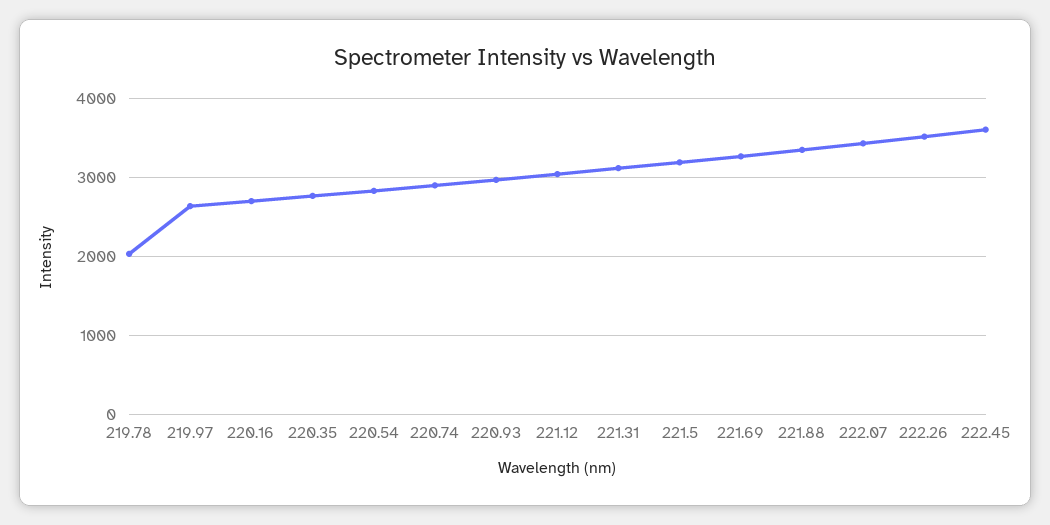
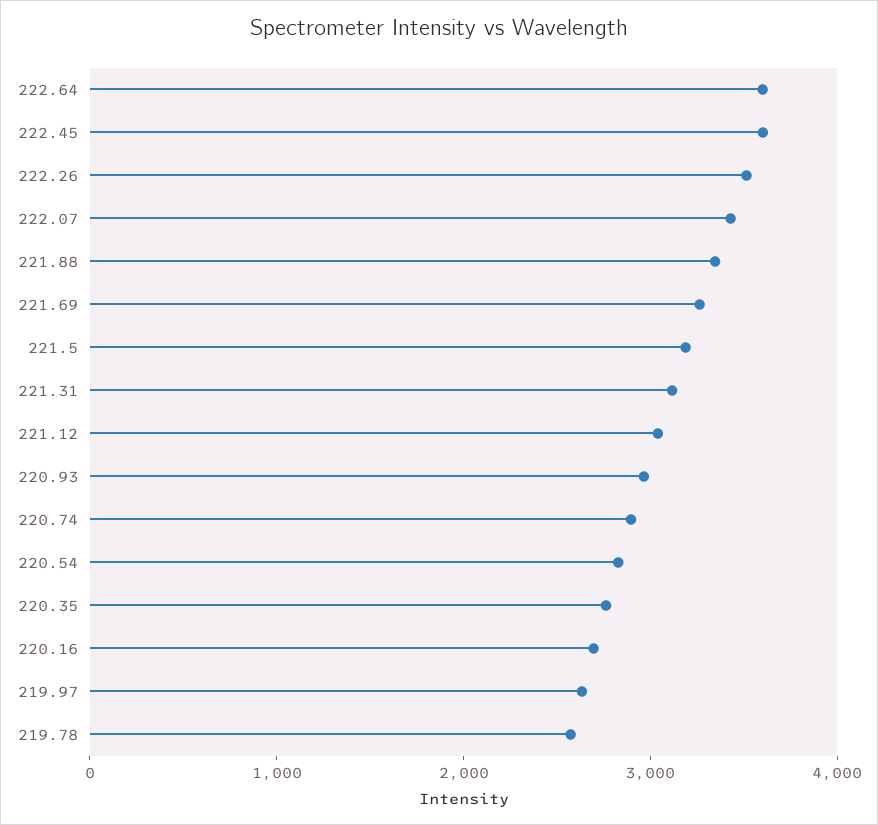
219.78: 2000 -> 2600
222.64: none -> 3600

